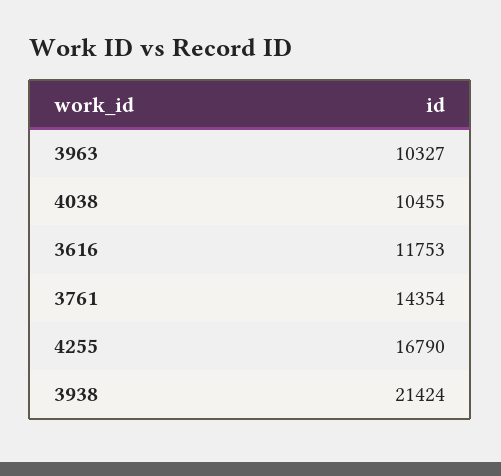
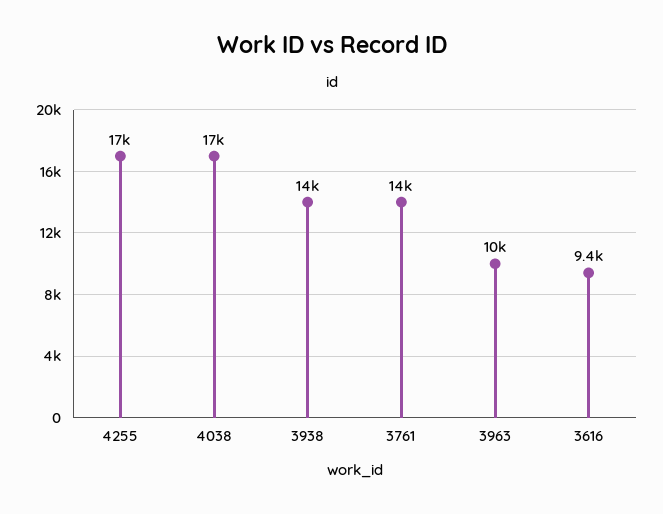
4038: 10455 -> 17000
3616: 11753 -> 9400
3938: 21424 -> 14000

